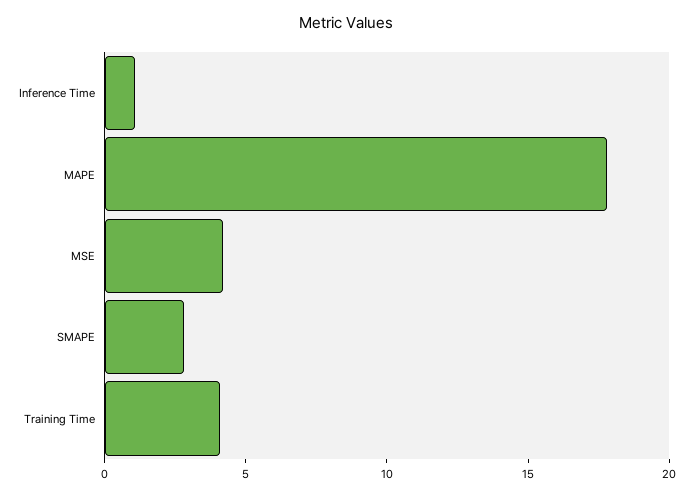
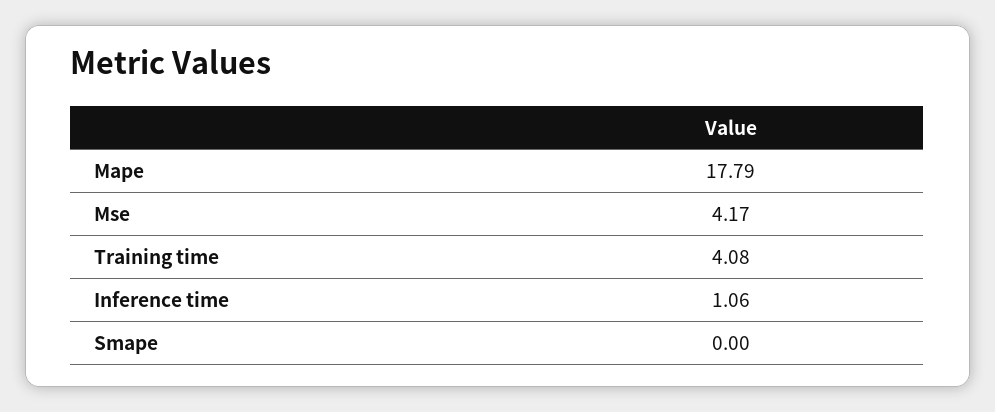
SMAPE: 3 -> 0

